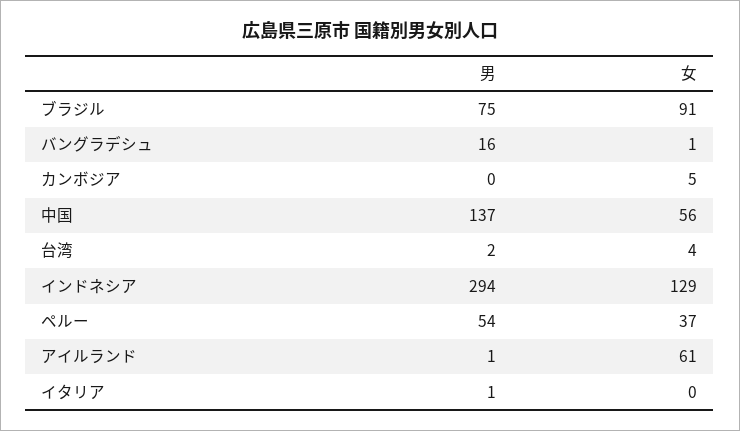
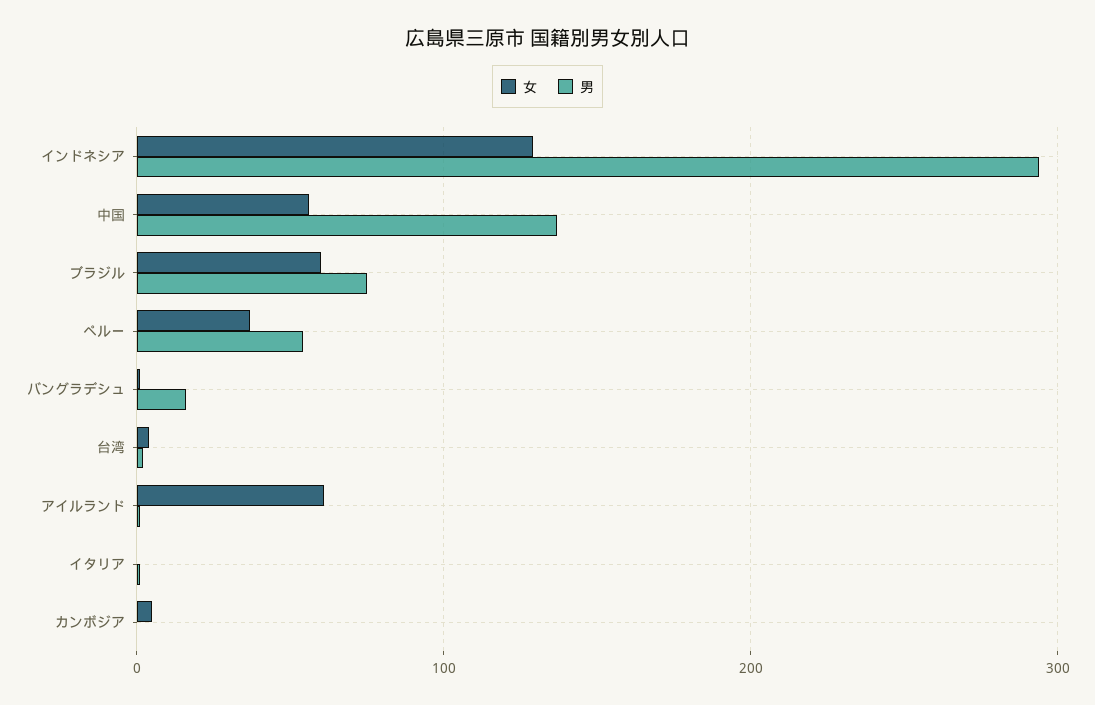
女, ブラジル: 91 -> 60

